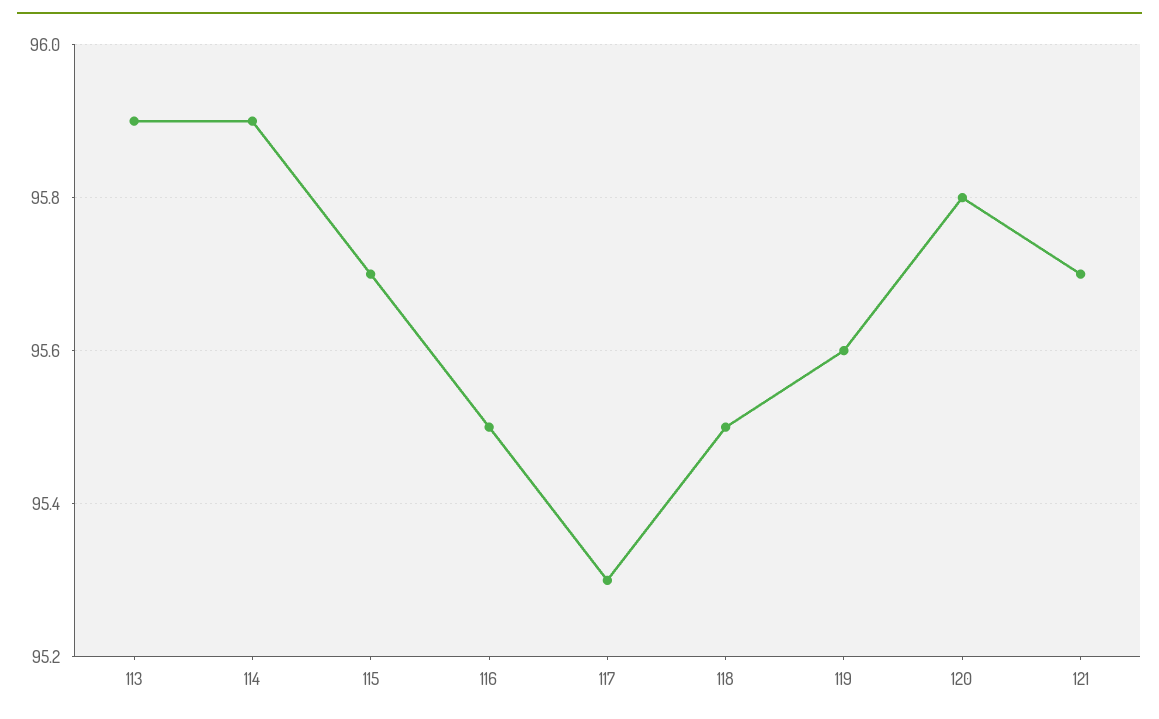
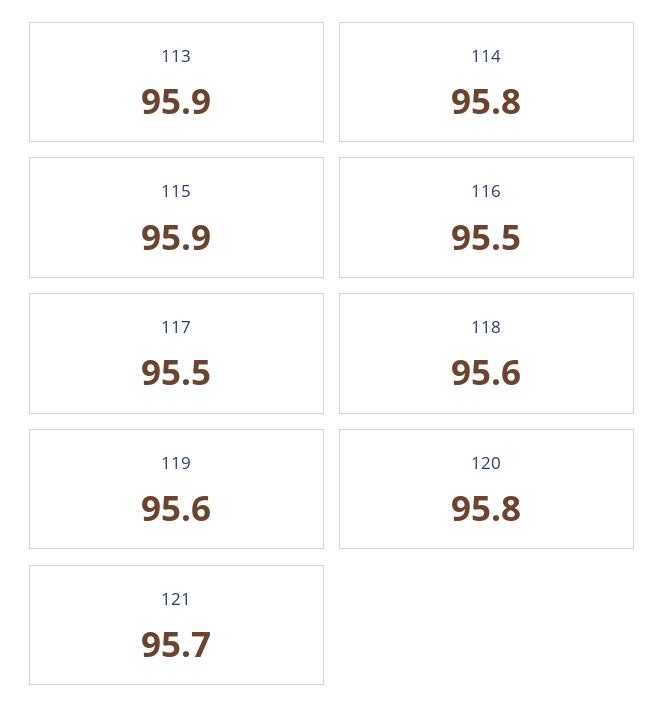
114: 95.9 -> 95.8
115: 95.7 -> 95.9
117: 95.3 -> 95.5
118: 95.5 -> 95.6

